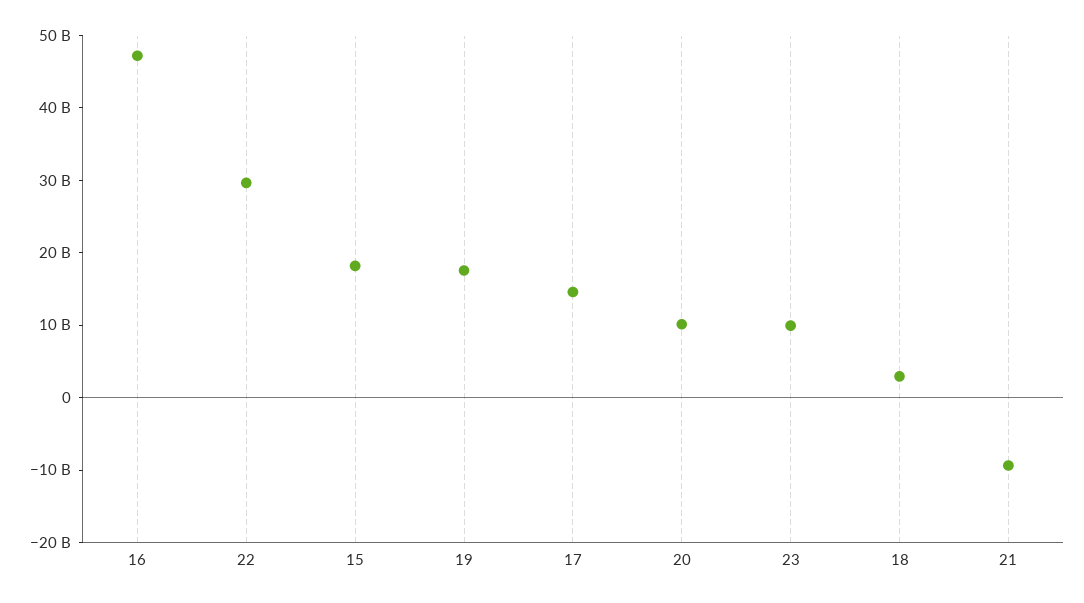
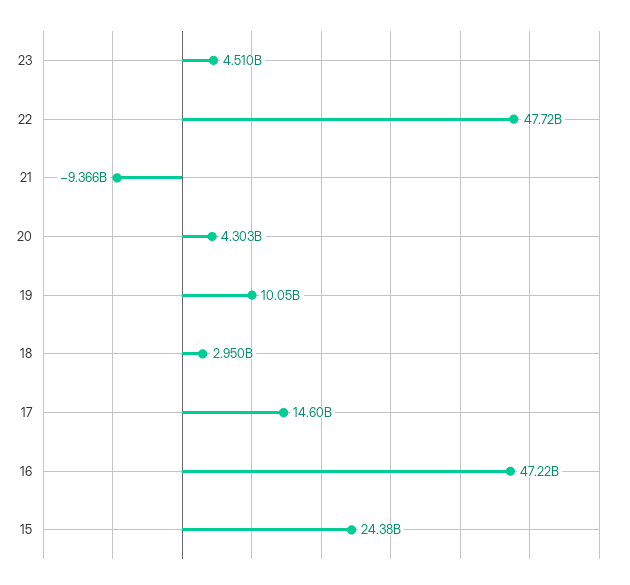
22: 30000000000 -> 47720000000
15: 18000000000 -> 24380000000
19: 18000000000 -> 10050000000
20: 10000000000 -> 4303000000
23: 10000000000 -> 4510000000

